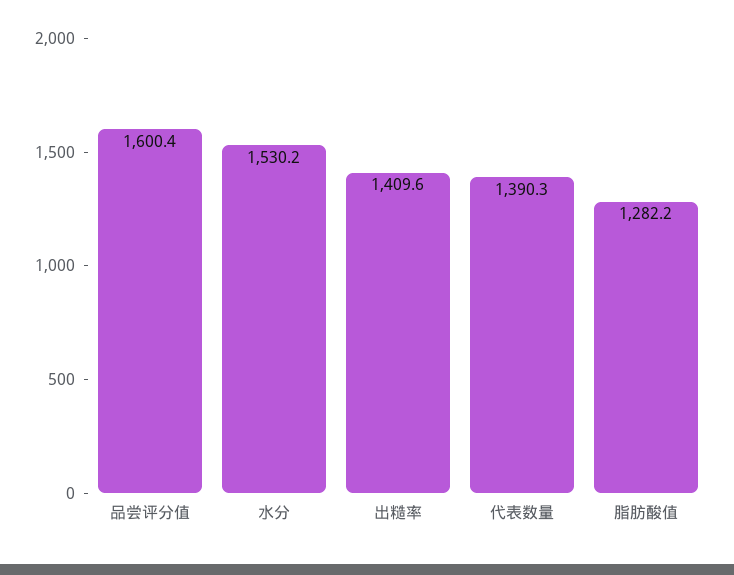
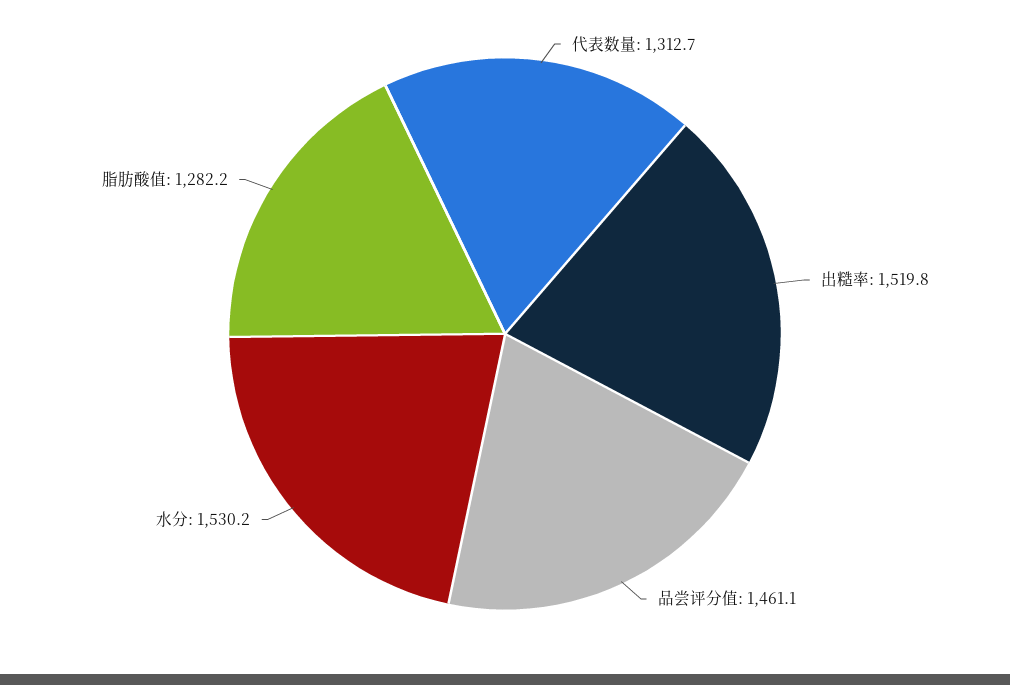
品尝评分值: 1600.4 -> 1461.1
出糙率: 1409.6 -> 1519.8
代表数量: 1390.3 -> 1312.7

